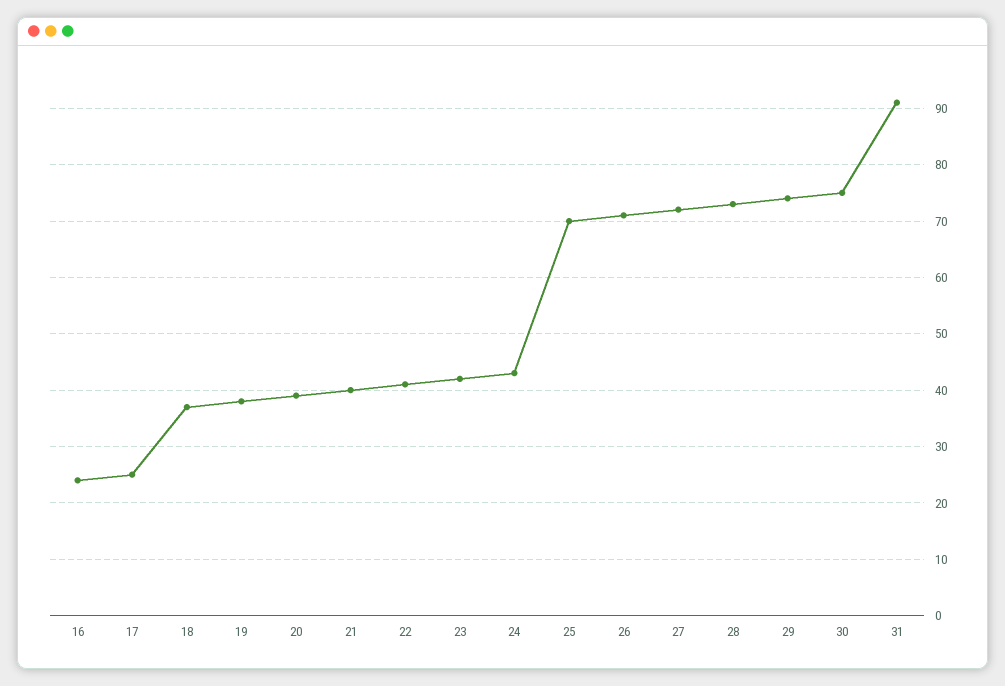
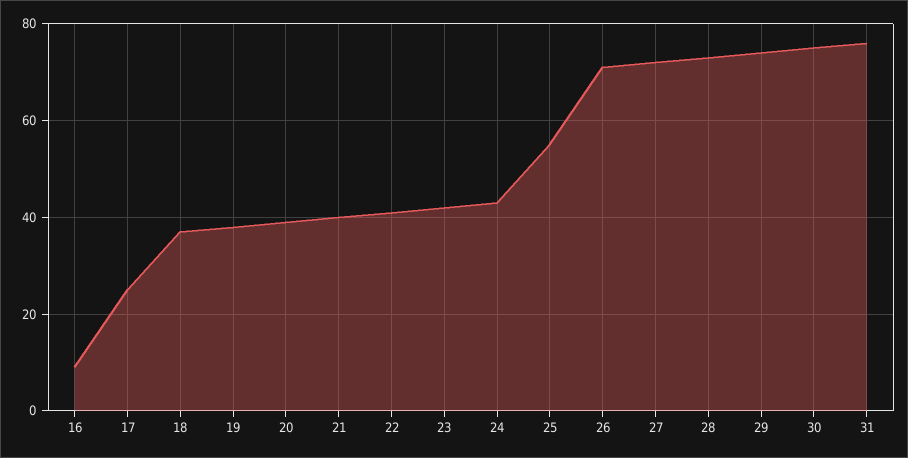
16: 25 -> 10
25: 70 -> 55
31: 90 -> 75

